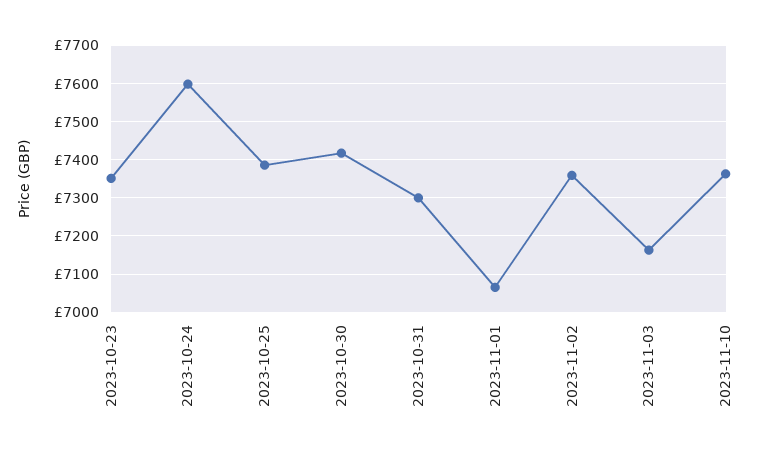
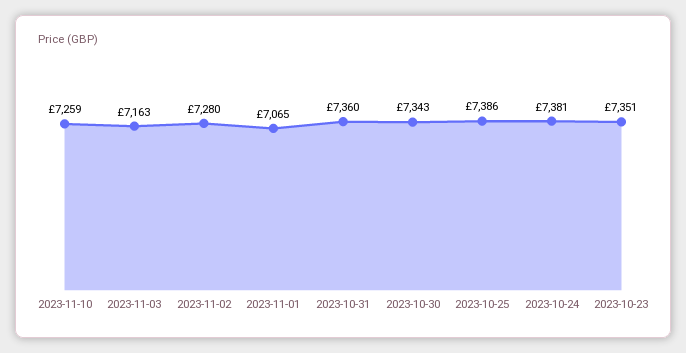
2023-10-24: 7600 -> 7381
2023-10-30: 7420 -> 7343
2023-10-31: 7300 -> 7360
2023-11-02: 7360 -> 7280
2023-11-10: 7360 -> 7259

